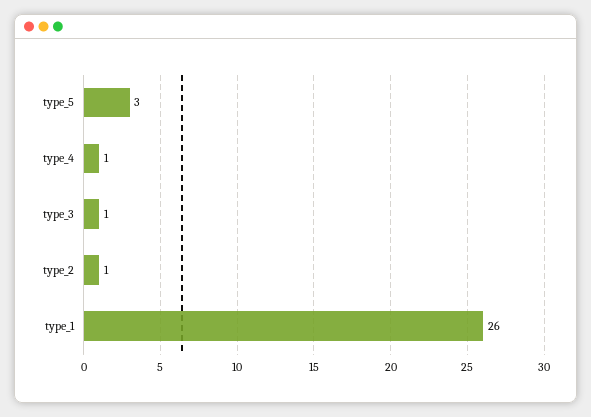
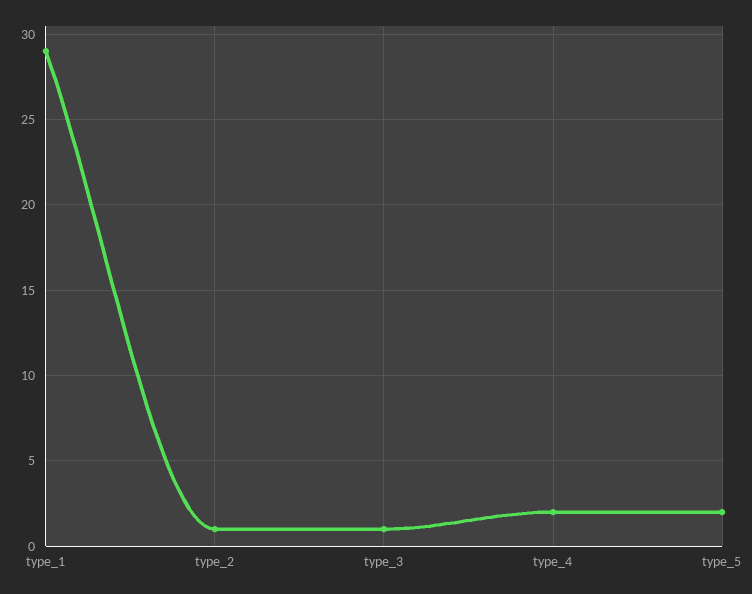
type_5: 3 -> 2
type_4: 1 -> 2
type_1: 26 -> 29

